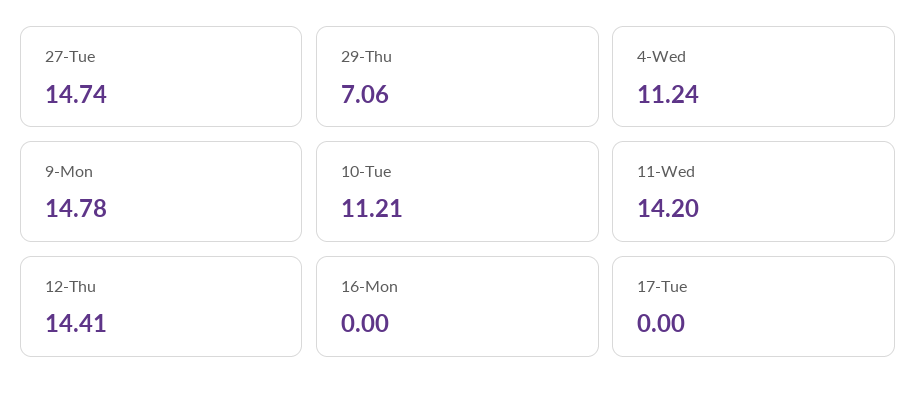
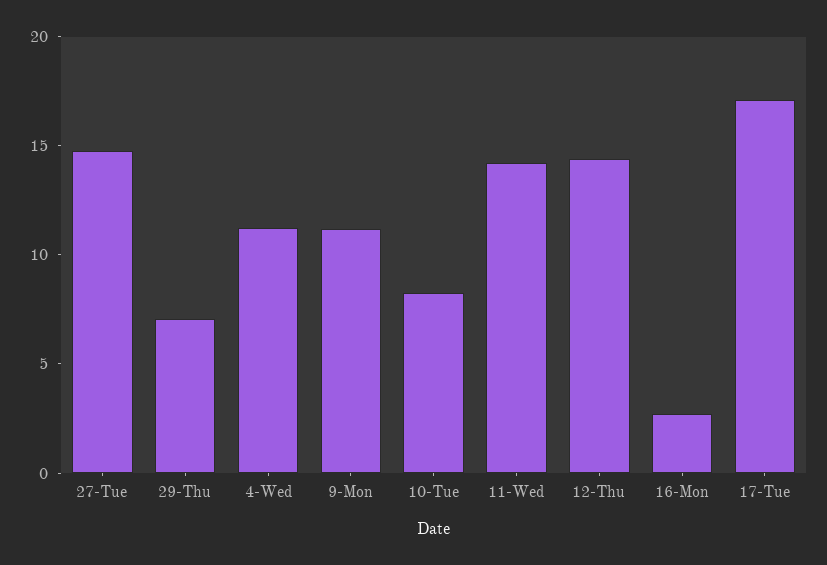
9-Mon: 14.78 -> 11
10-Tue: 11.21 -> 8
16-Mon: 0 -> 3
17-Tue: 0 -> 17

